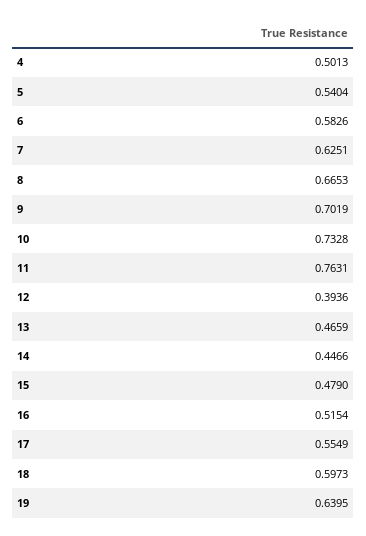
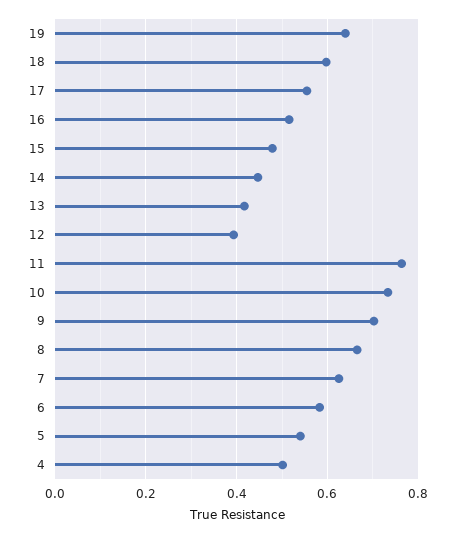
13: 0.4659 -> 0.42

